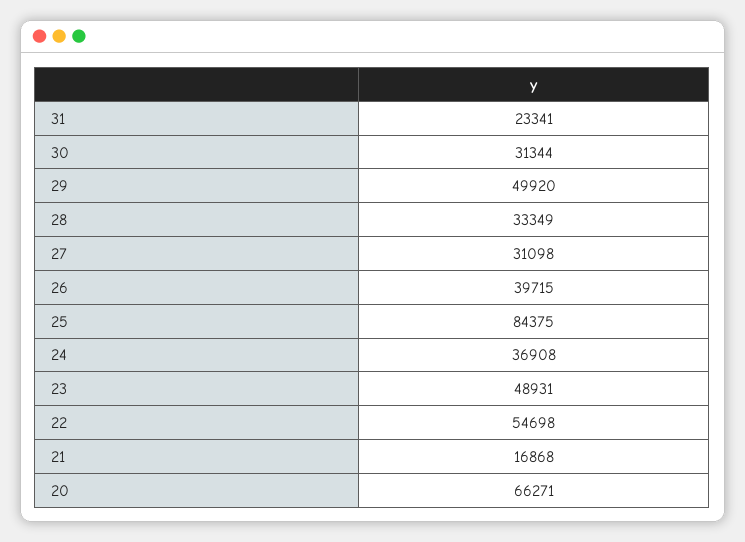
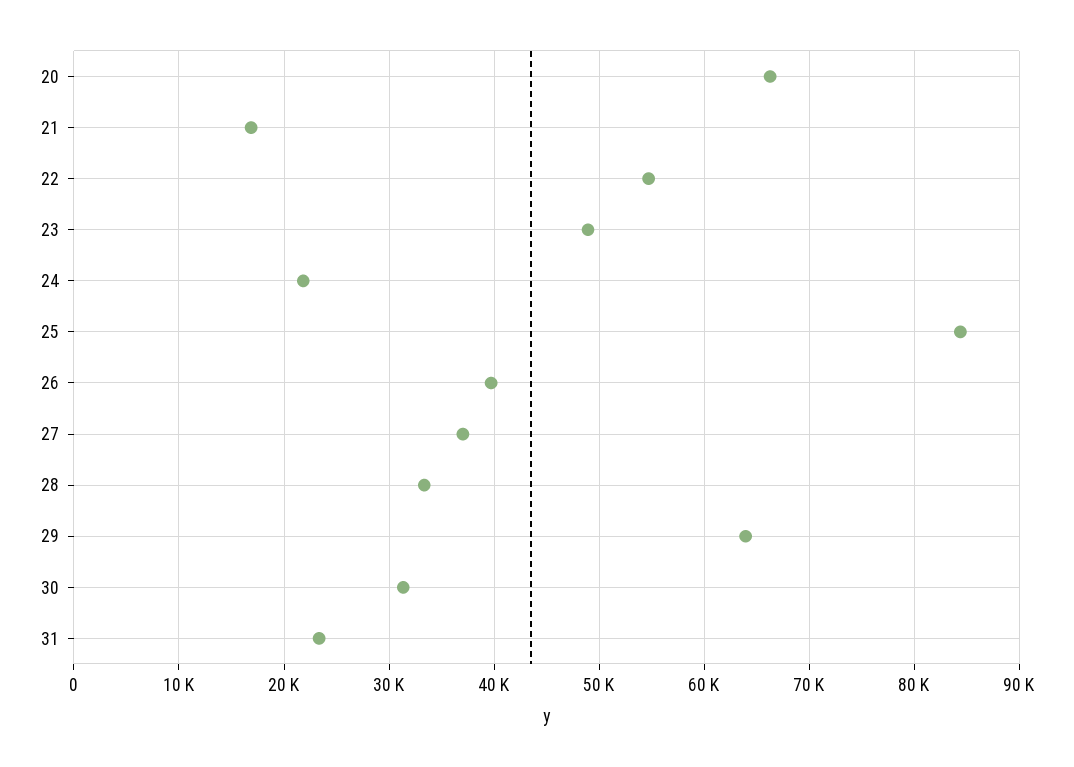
29: 49920 -> 64000
27: 31098 -> 37000
24: 36908 -> 22000

